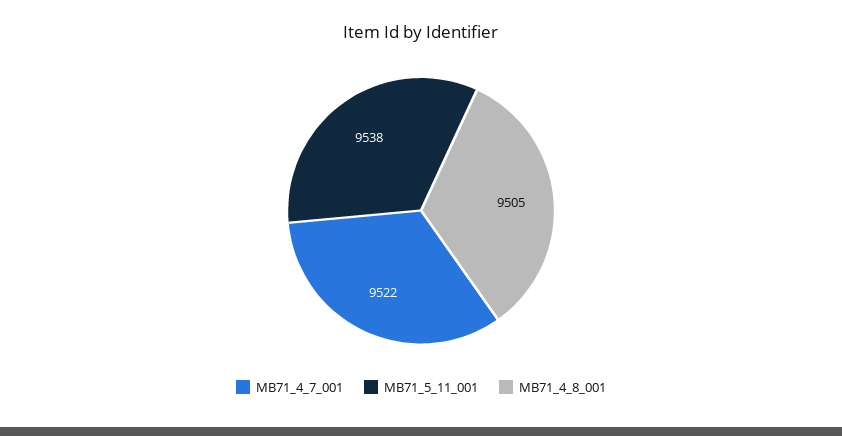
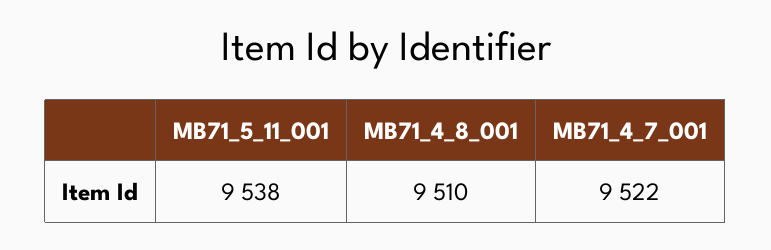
MB71_4_8_001: 9505 -> 9510

